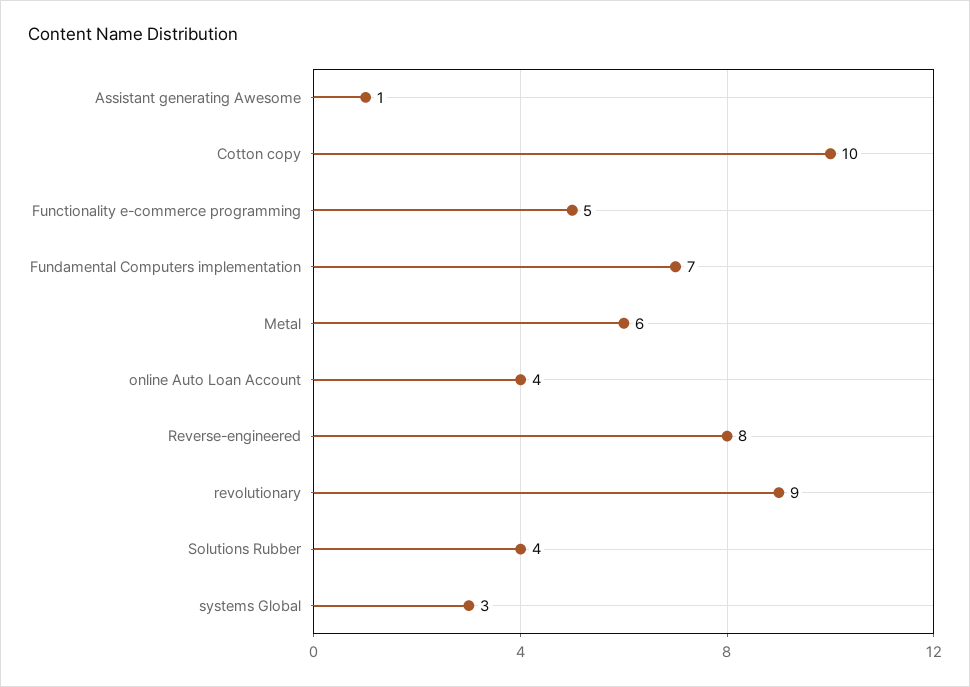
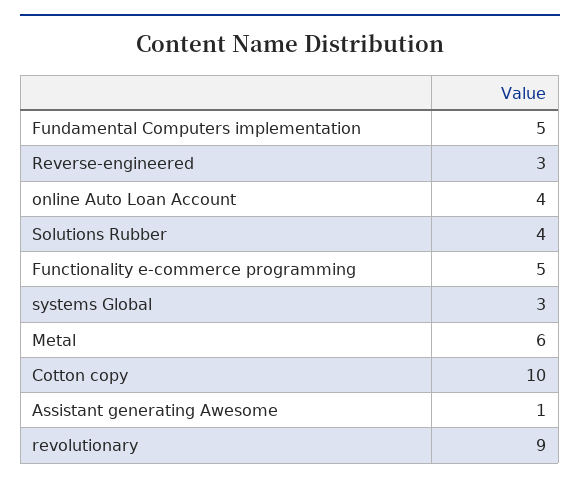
Fundamental Computers implementation: 7 -> 5
Reverse-engineered: 8 -> 3

